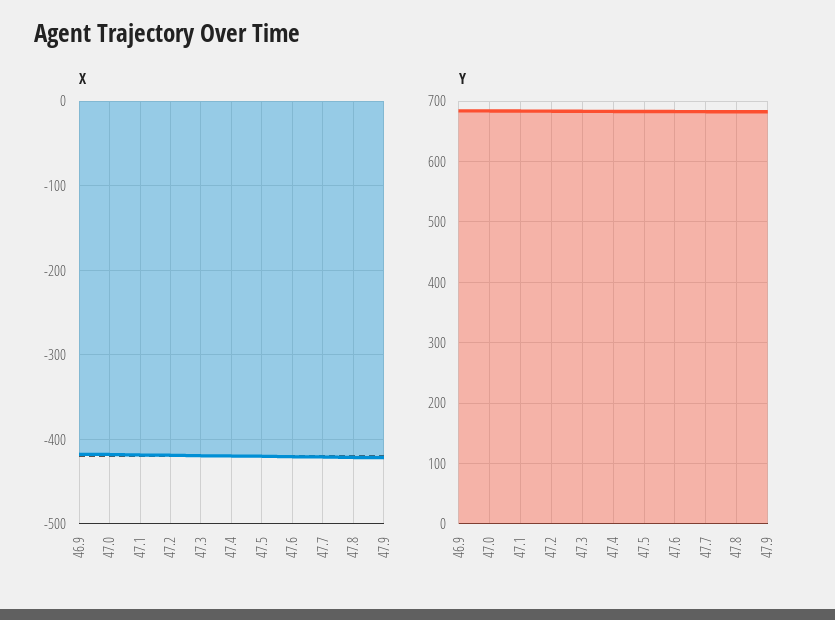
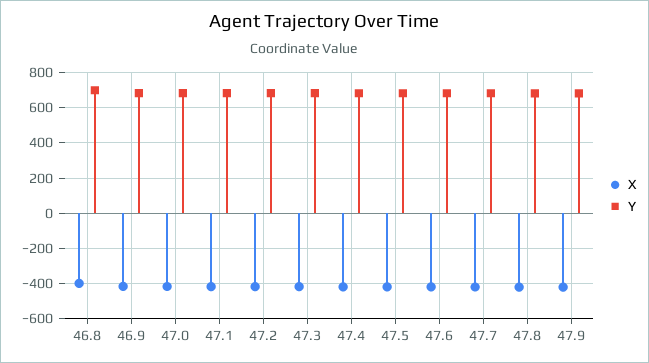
X, 46.8: none -> -400
Y, 46.8: none -> 700

